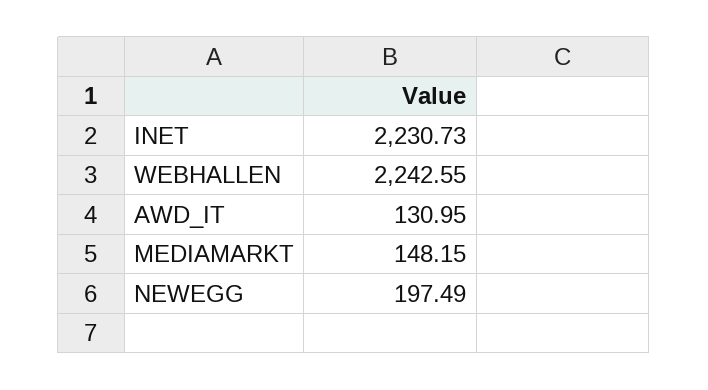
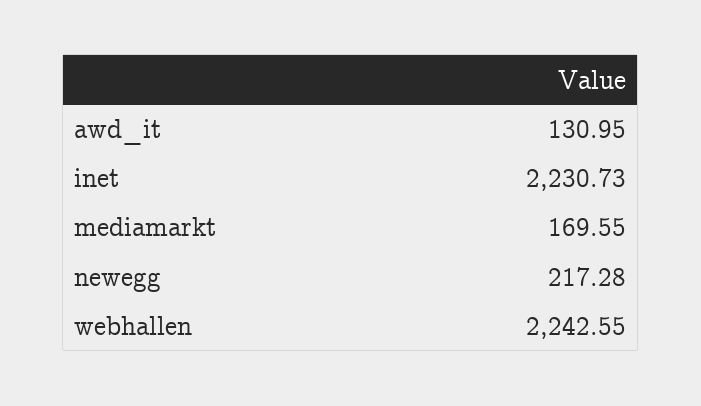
MEDIAMARKT: 148.15 -> 169.55
NEWEGG: 197.49 -> 217.28

